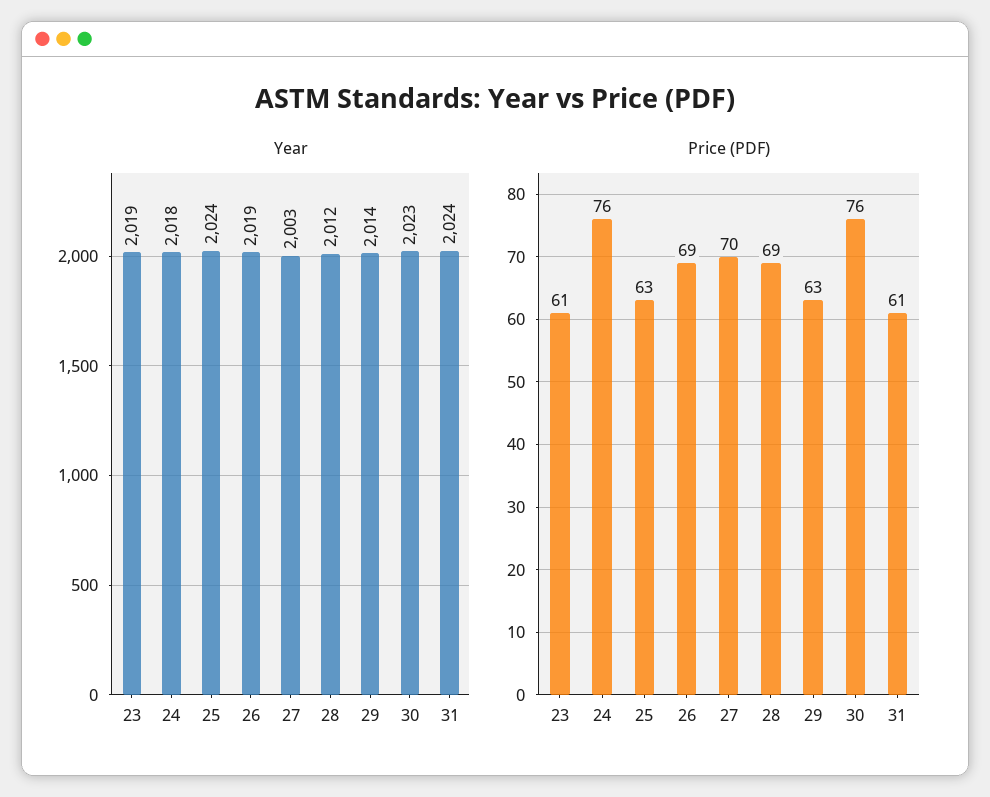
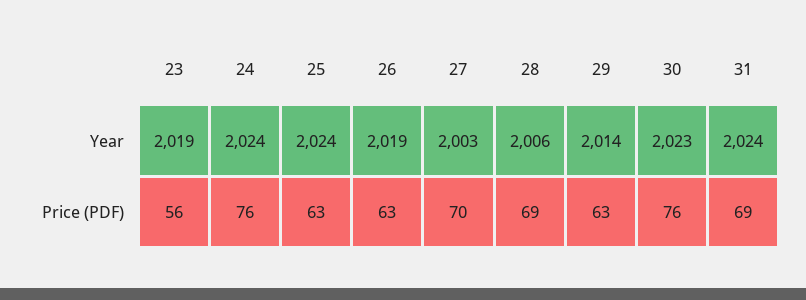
Year, 24: 2018 -> 2024
Year, 28: 2012 -> 2006
Price (PDF), 23: 61 -> 56
Price (PDF), 26: 69 -> 63
Price (PDF), 31: 61 -> 69

